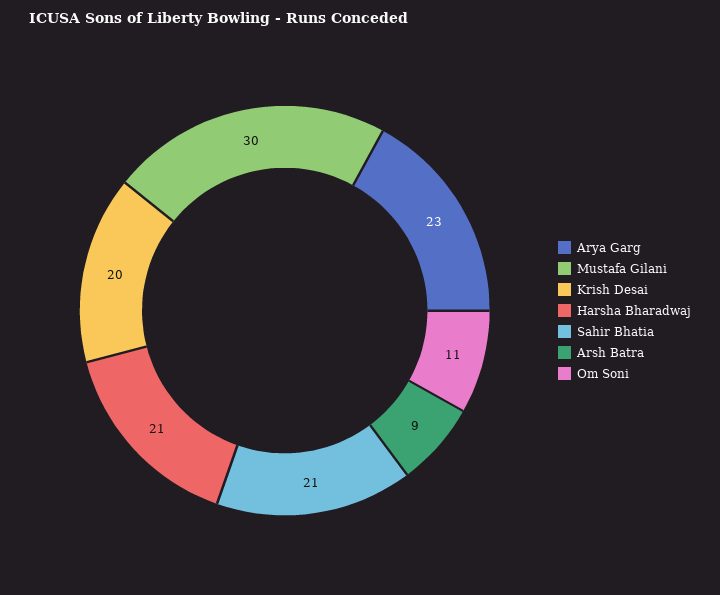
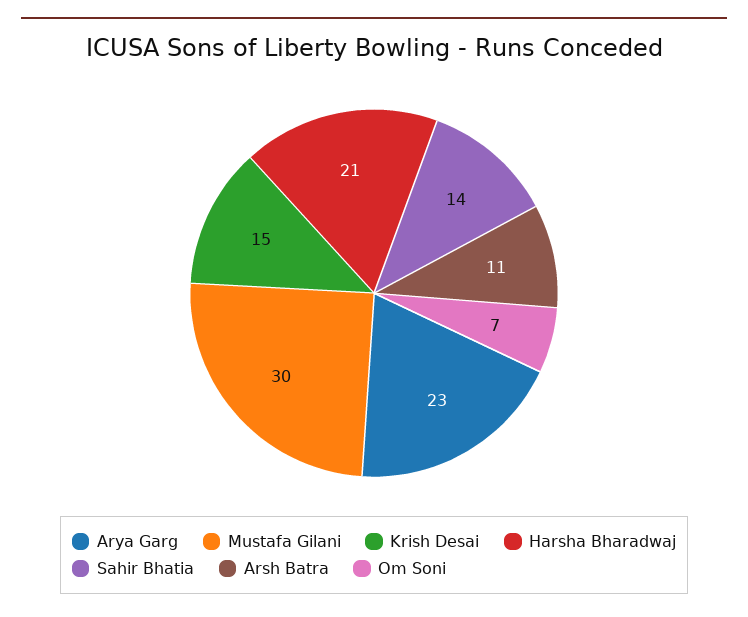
Krish Desai: 20 -> 15
Sahir Bhatia: 21 -> 14
Arsh Batra: 9 -> 11
Om Soni: 11 -> 7

